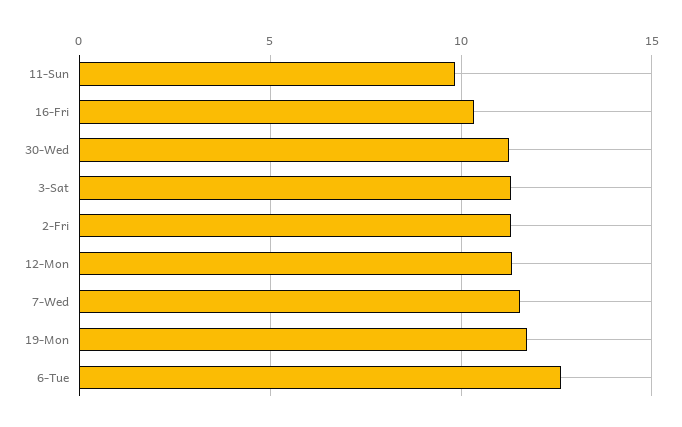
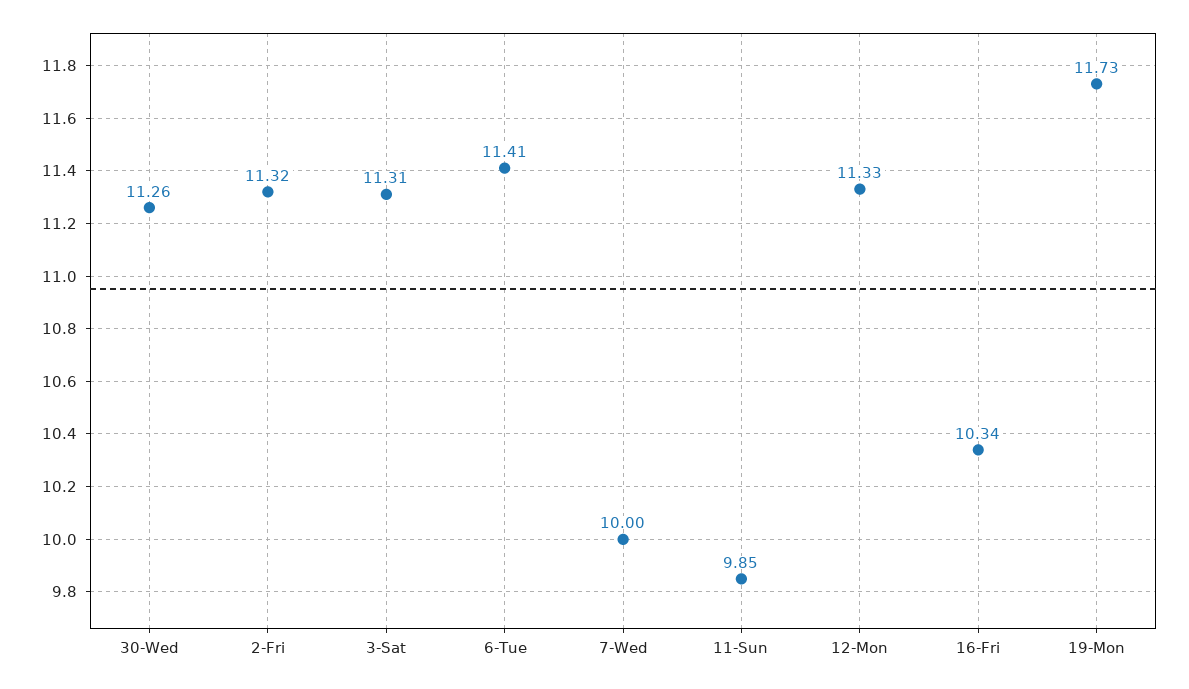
7-Wed: 11.5 -> 10
6-Tue: 12.5 -> 11.41

